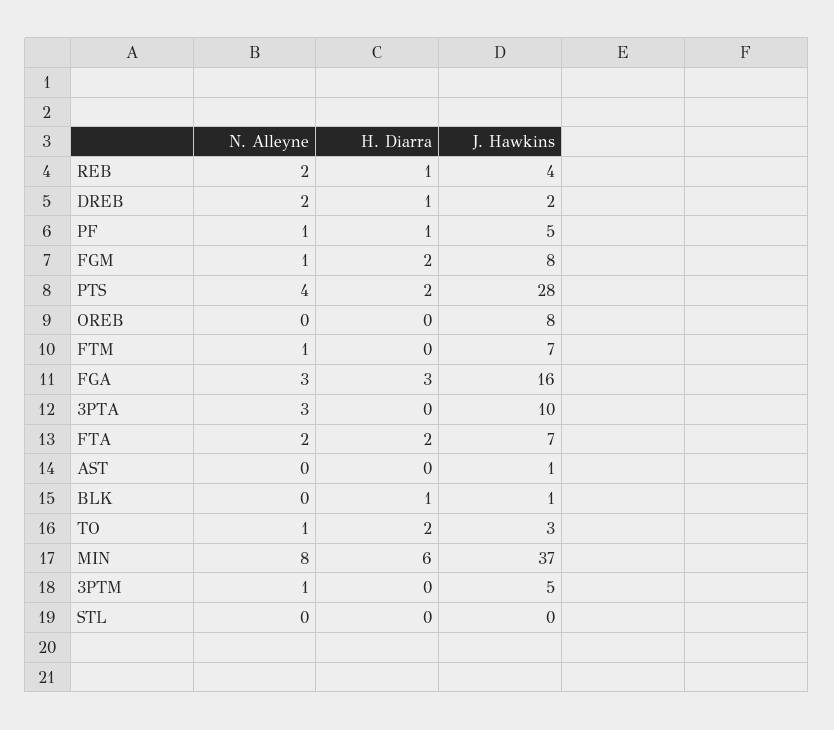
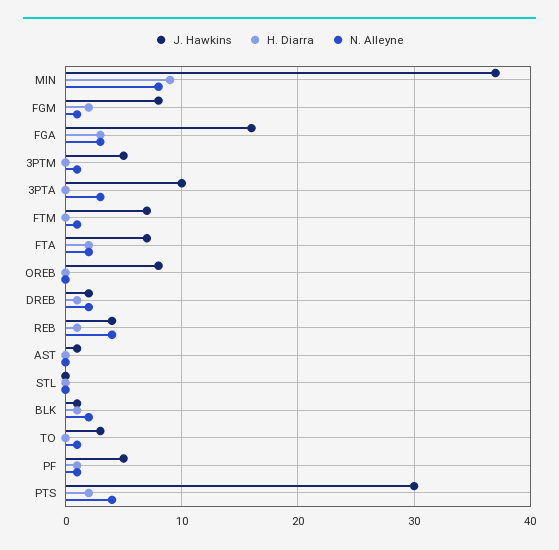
N. Alleyne, REB: 2 -> 4
J. Hawkins, PTS: 28 -> 30
N. Alleyne, BLK: 0 -> 2
H. Diarra, TO: 2 -> 0
H. Diarra, MIN: 6 -> 9

